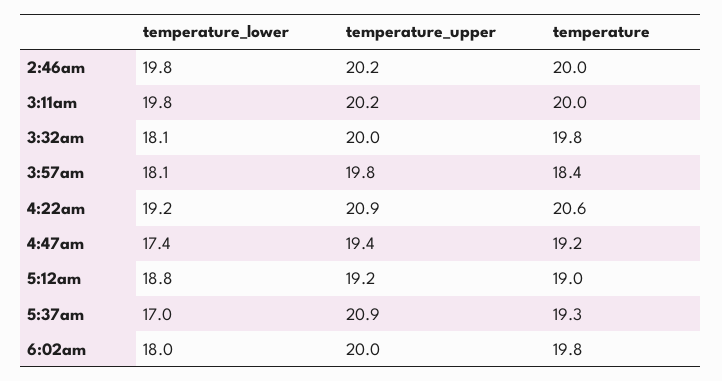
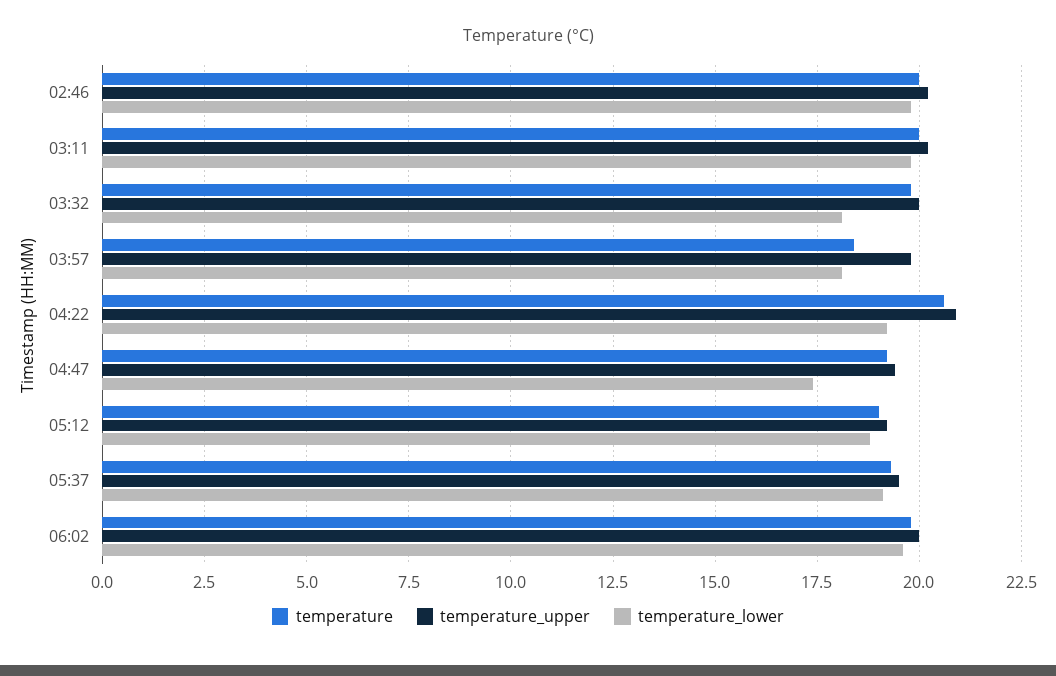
temperature_lower, 5:37am: 17 -> 19
temperature_upper, 5:37am: 20.9 -> 19.5
temperature_lower, 6:02am: 18 -> 19.5

